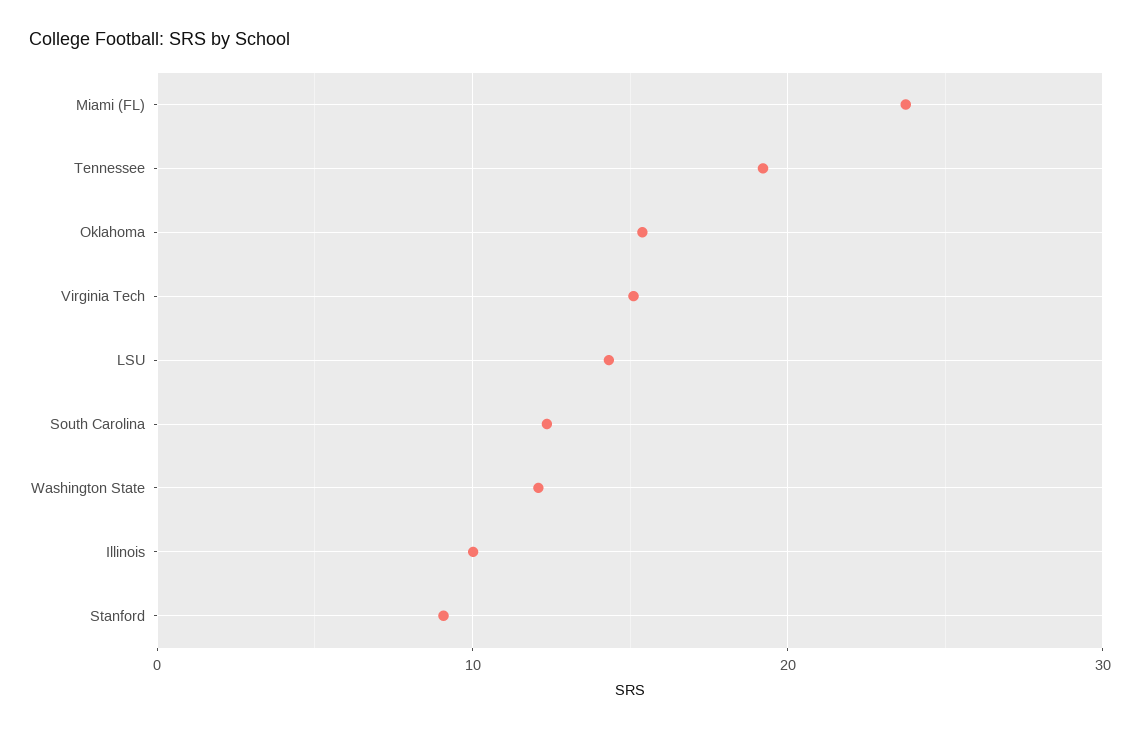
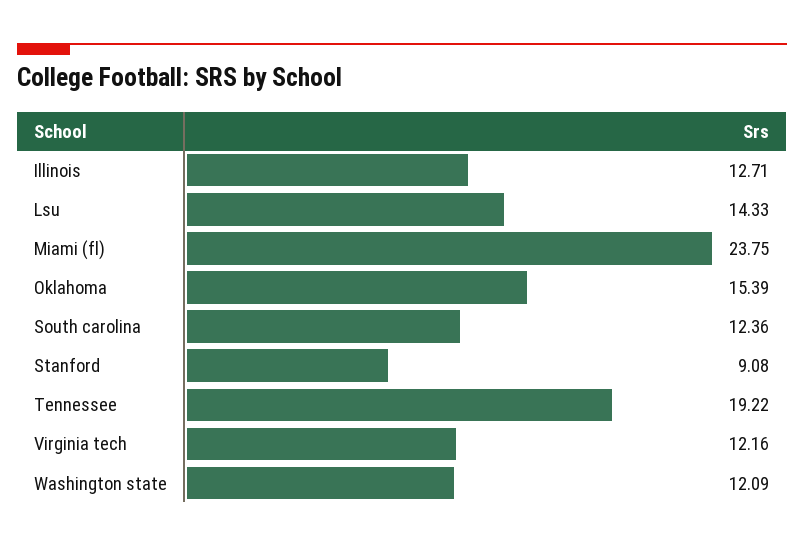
Virginia Tech: 15 -> 12.16
Illinois: 10 -> 12.71

